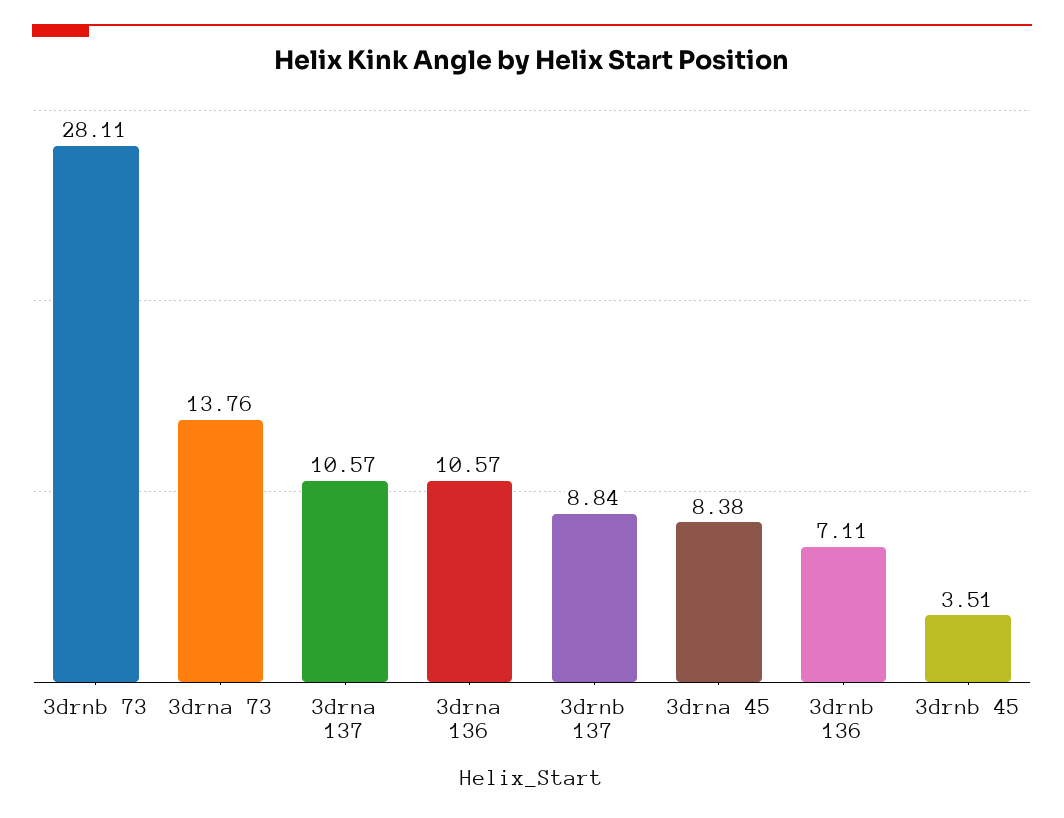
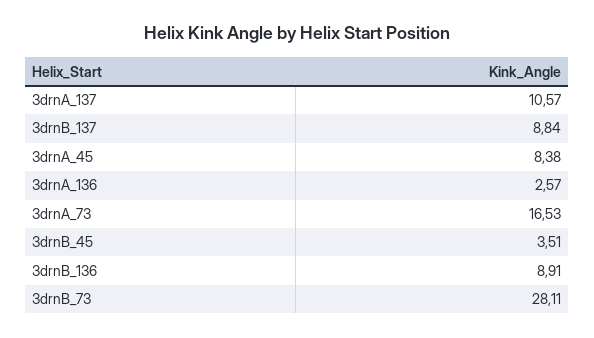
3drna 73: 13.76 -> 16.53
3drna 136: 10.57 -> 2.57
3drnb 136: 7.11 -> 8.91

